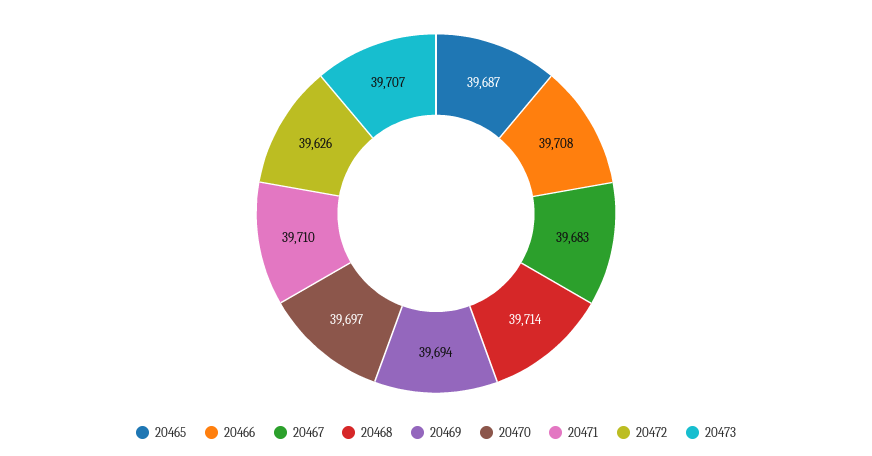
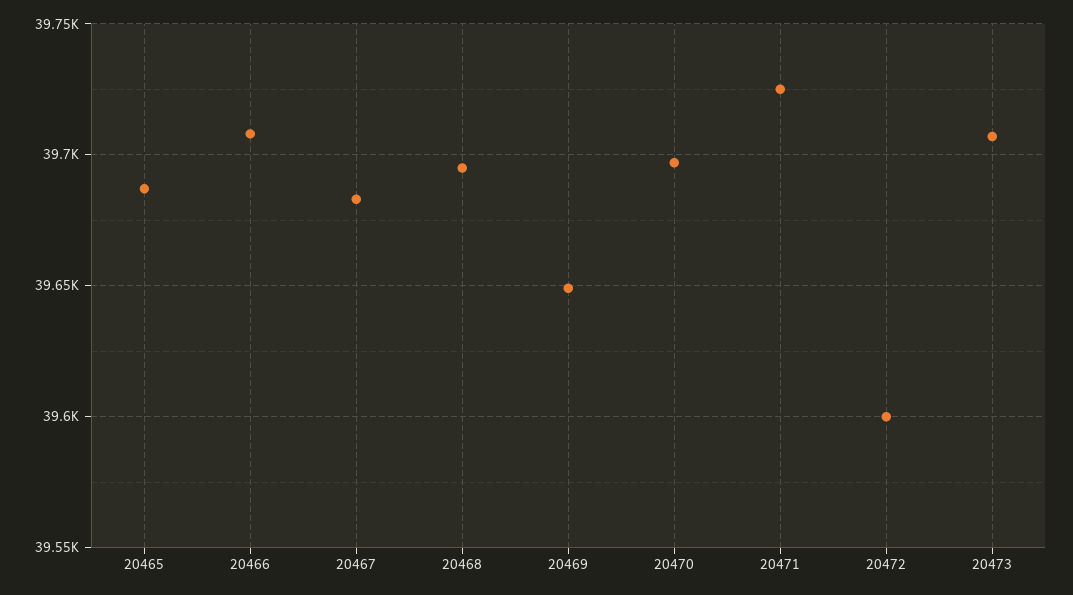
20468: 39714 -> 39695
20469: 39694 -> 39650
20471: 39710 -> 39725
20472: 39626 -> 39600

